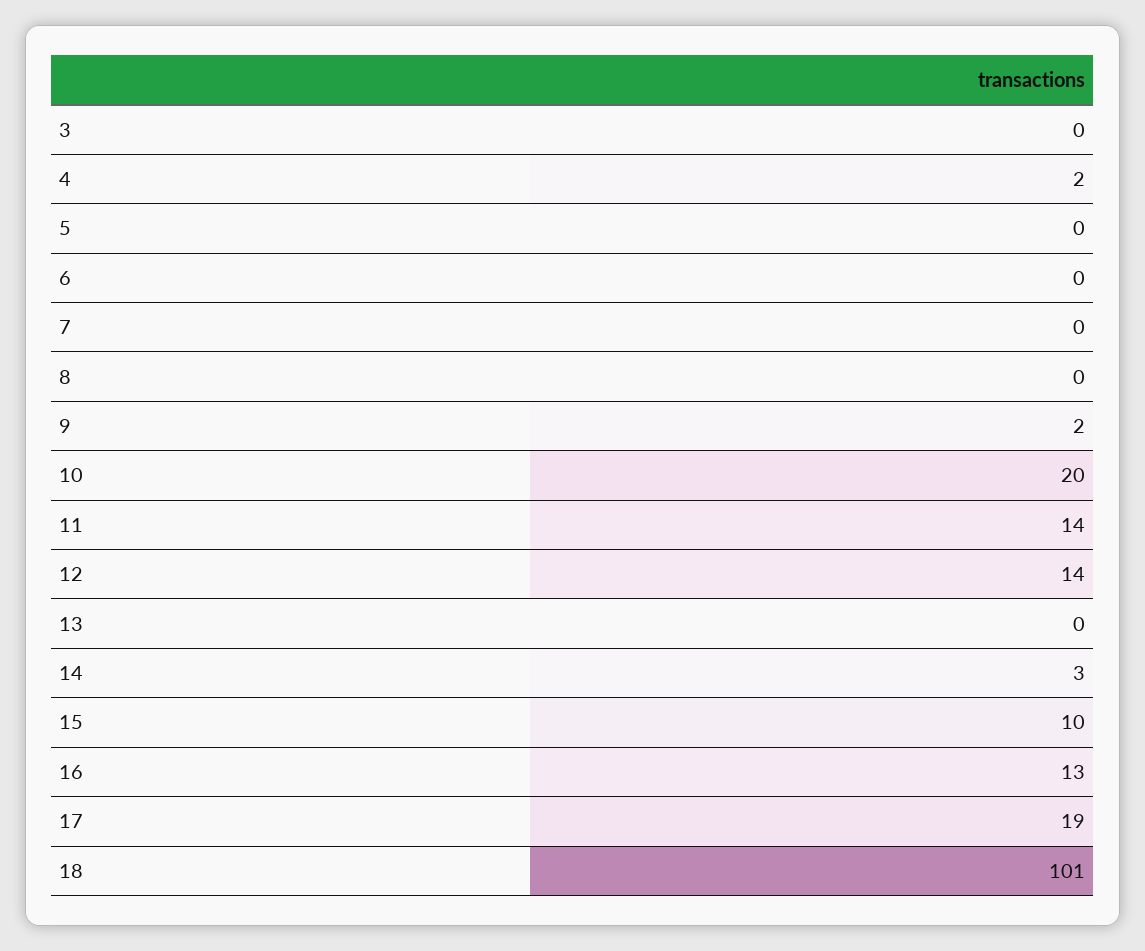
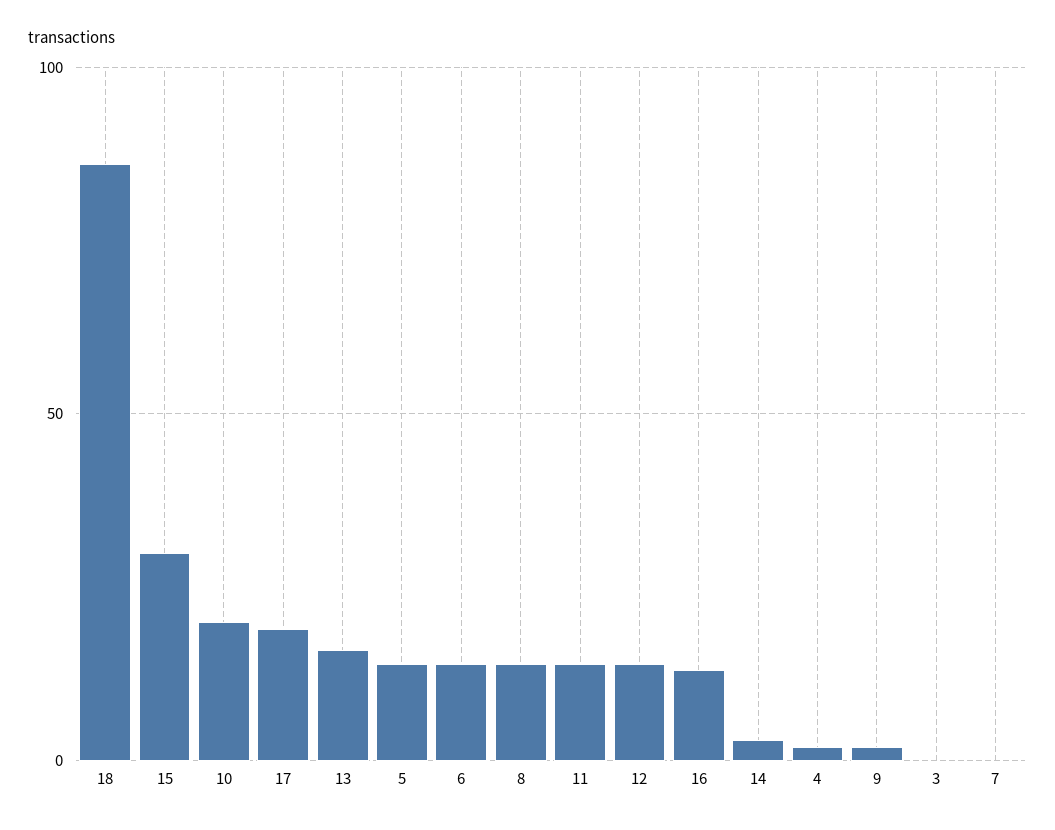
5: 0 -> 15
6: 0 -> 15
8: 0 -> 15
13: 0 -> 15
15: 10 -> 30
18: 101 -> 85

